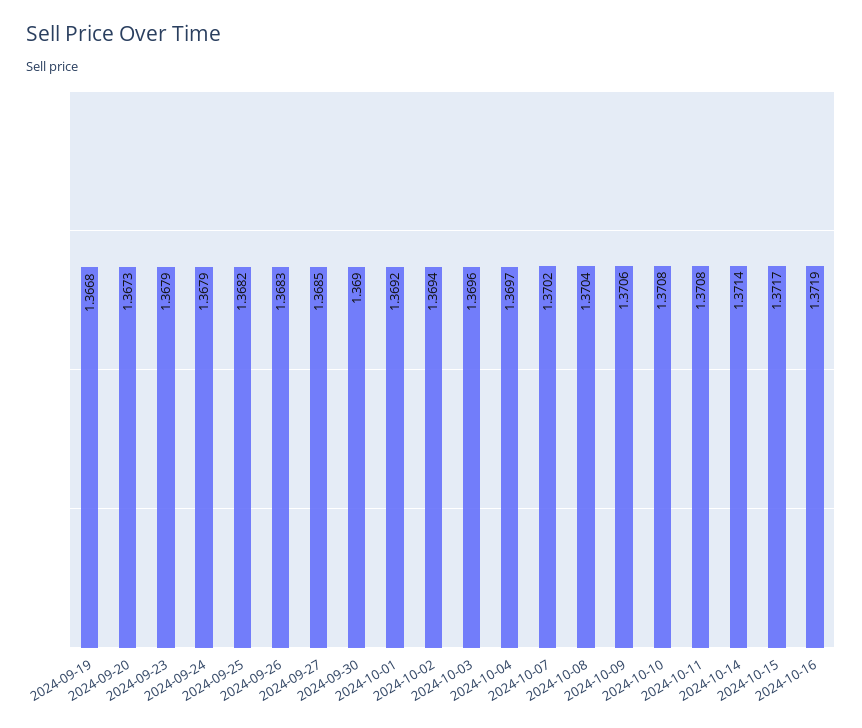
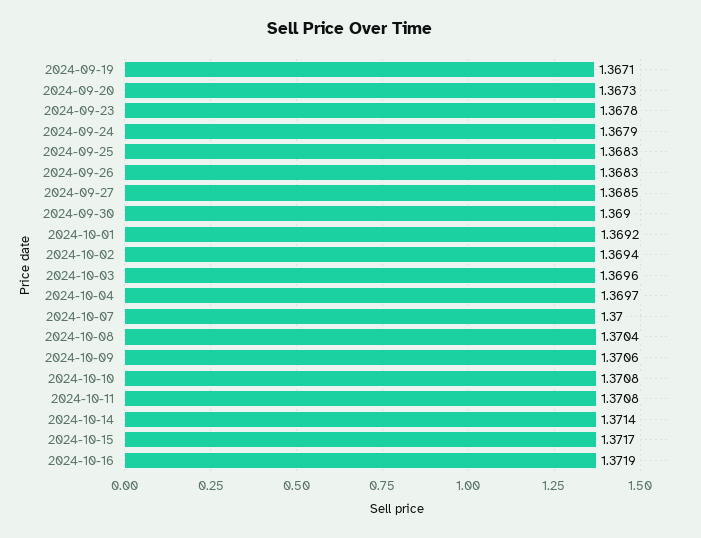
2024-09-19: 1.3668 -> 1.3671
2024-09-23: 1.3679 -> 1.3678
2024-09-25: 1.3682 -> 1.3683
2024-10-07: 1.3702 -> 1.37

